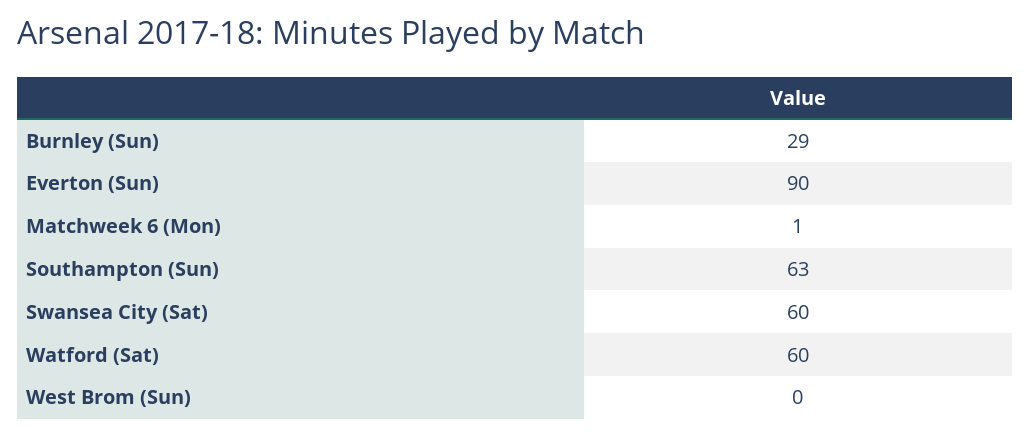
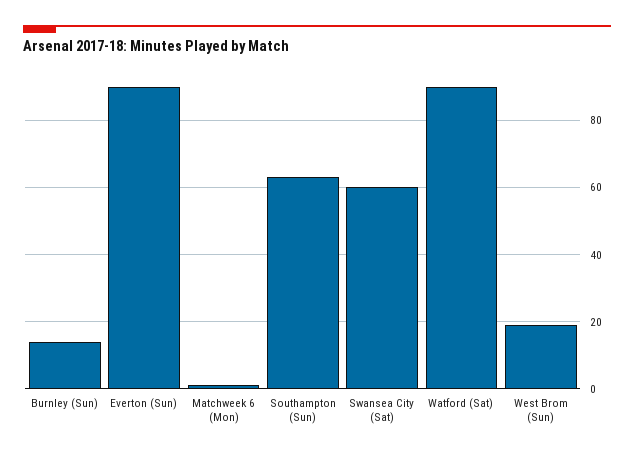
Burnley (Sun): 29 -> 15
Watford (Sat): 60 -> 90
West Brom (Sun): 0 -> 20

